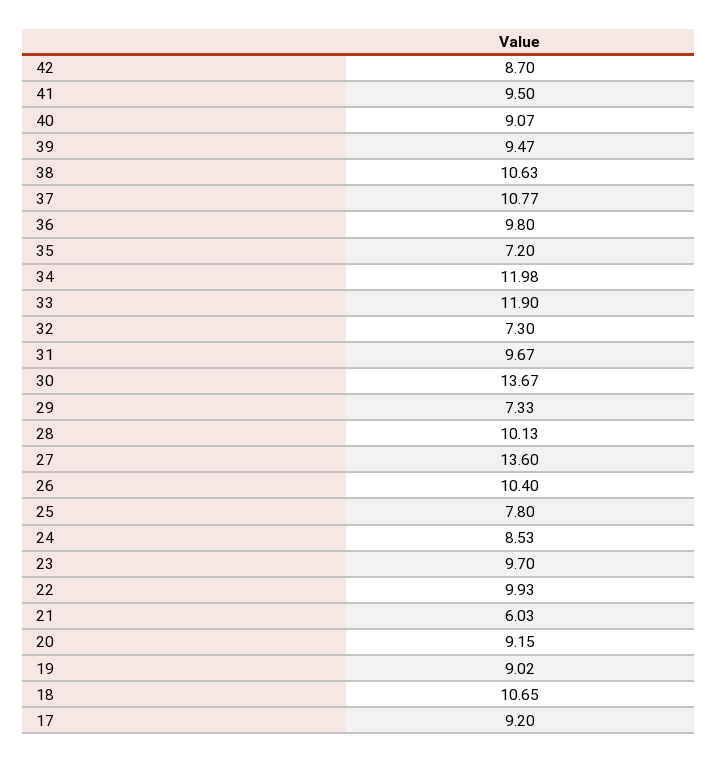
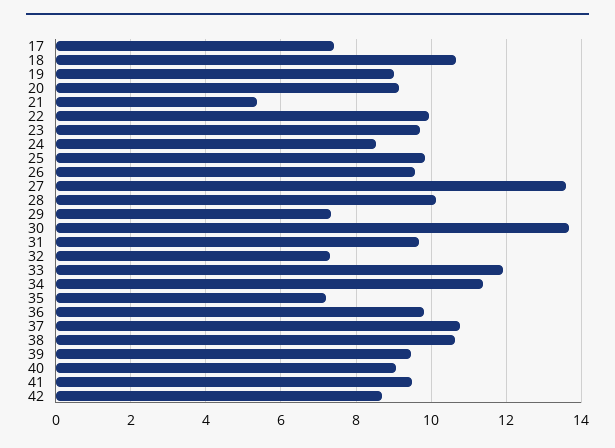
34: 11.98 -> 11.4
26: 10.4 -> 9.6
25: 7.8 -> 9.8
21: 6.03 -> 5.4
17: 9.2 -> 7.4

